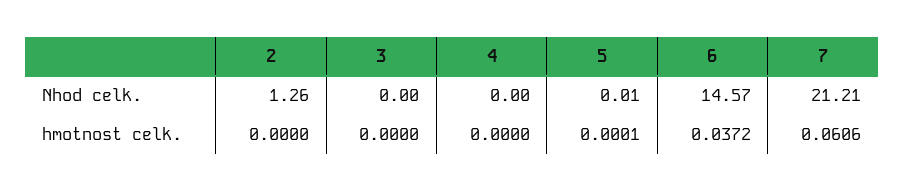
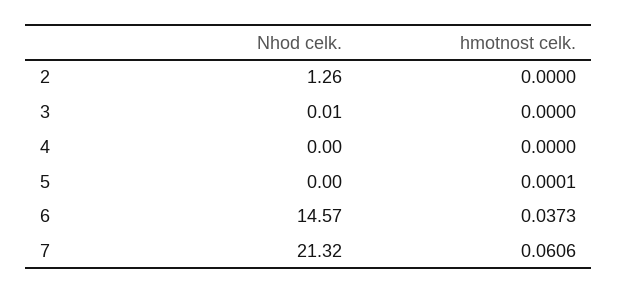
3, Nhod celk.: 0 -> 0.01
5, Nhod celk.: 0.01 -> 0
7, Nhod celk.: 21.21 -> 21.32
6, hmotnost celk.: 0.0372 -> 0.0373

